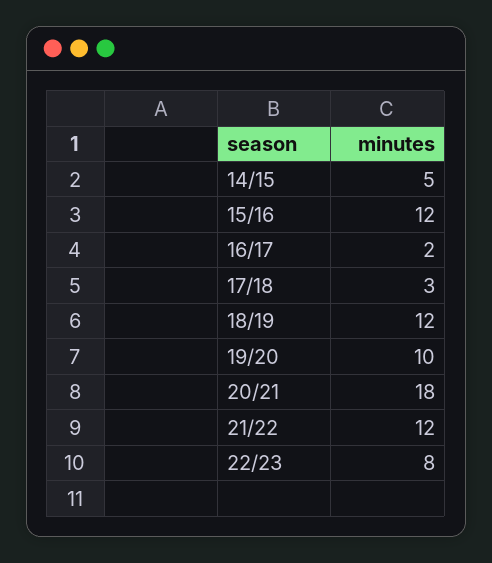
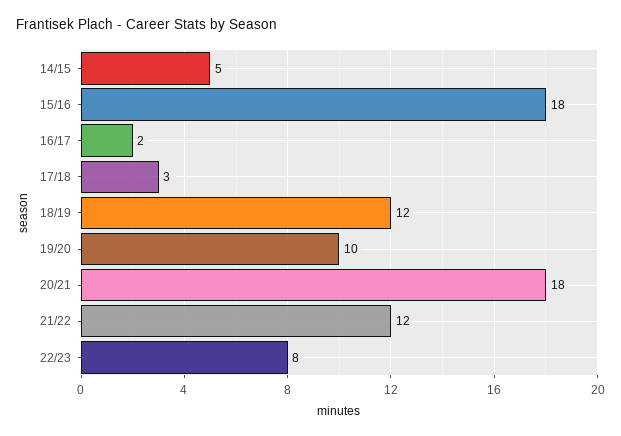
15/16: 12 -> 18

